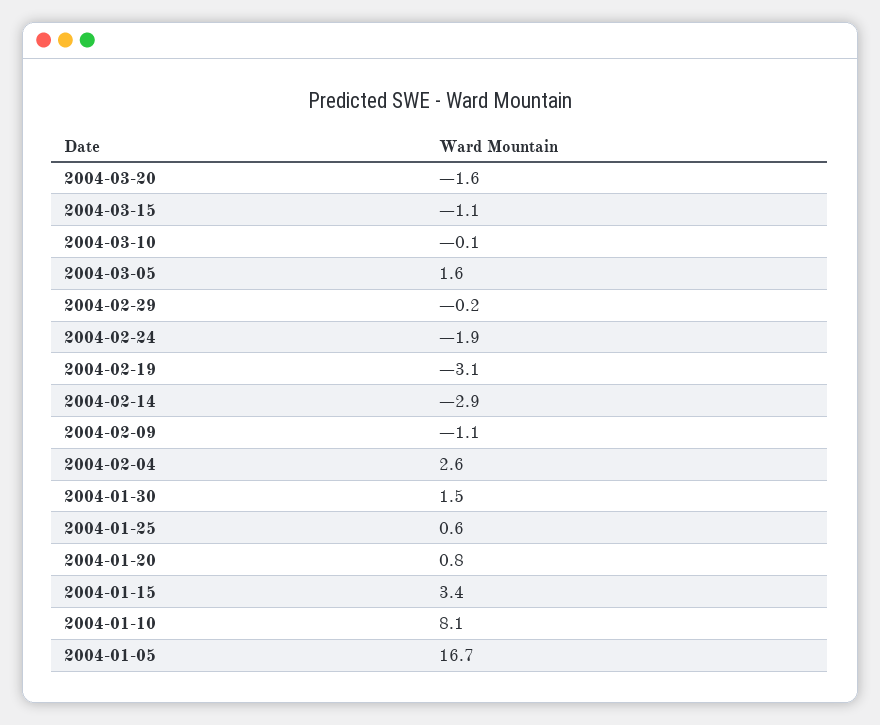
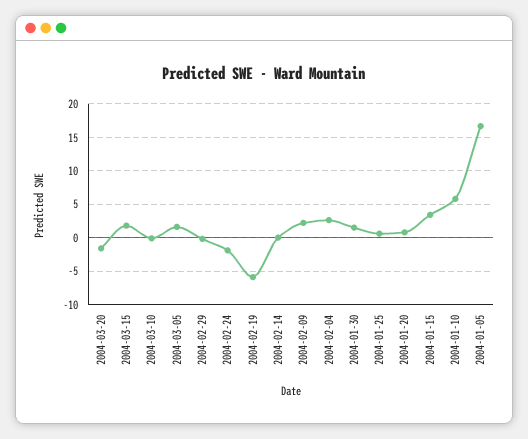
2004-03-15: -1.1 -> 2
2004-02-19: -3.1 -> -6
2004-02-14: -2.9 -> 0
2004-02-09: -1.1 -> 2
2004-01-10: 8.1 -> 6

